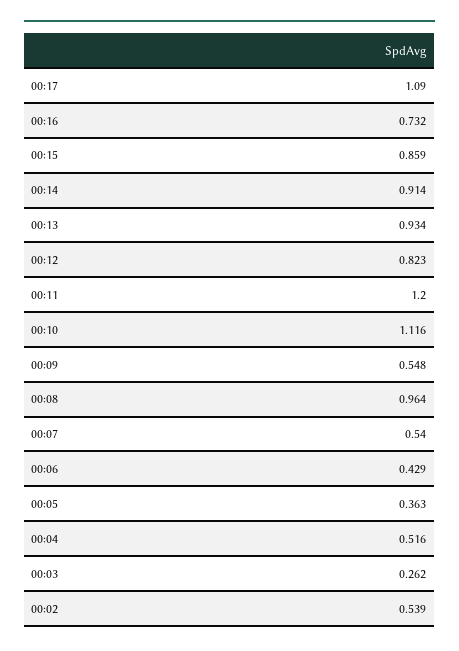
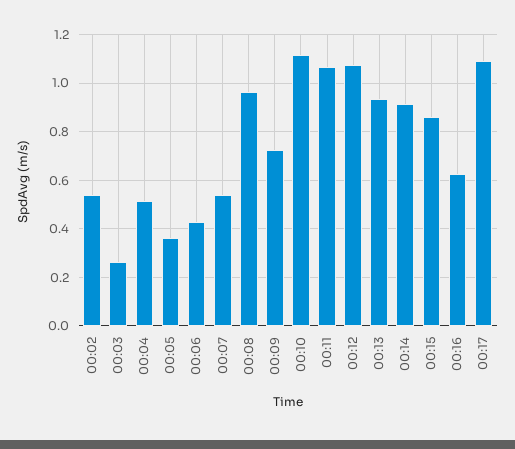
00:16: 0.732 -> 0.625
00:12: 0.823 -> 1.075
00:11: 1.2 -> 1.075
00:09: 0.548 -> 0.725

